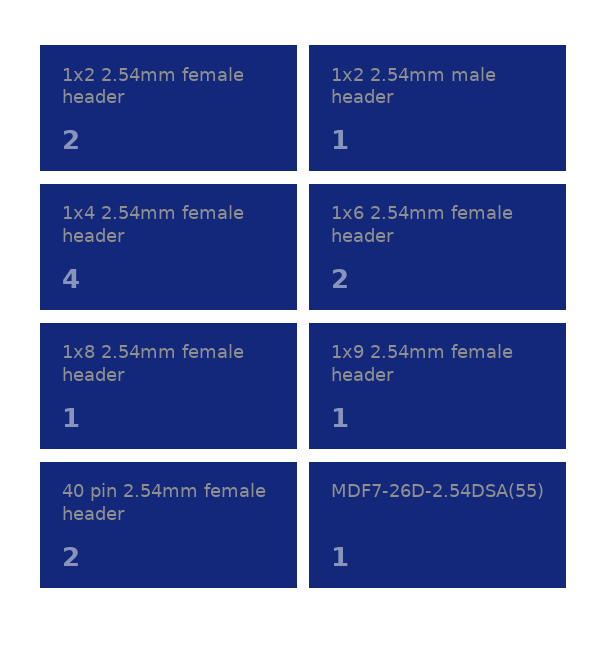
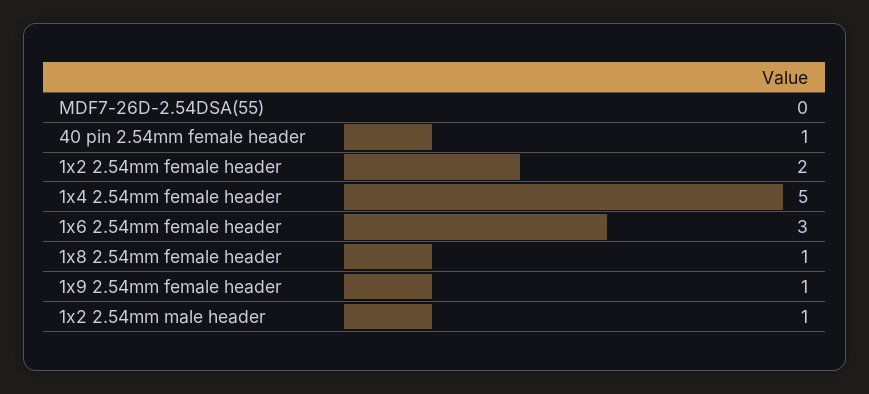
1x4 2.54mm female header: 4 -> 5
1x6 2.54mm female header: 2 -> 3
40 pin 2.54mm female header: 2 -> 1
MDF7-26D-2.54DSA(55): 1 -> 0

